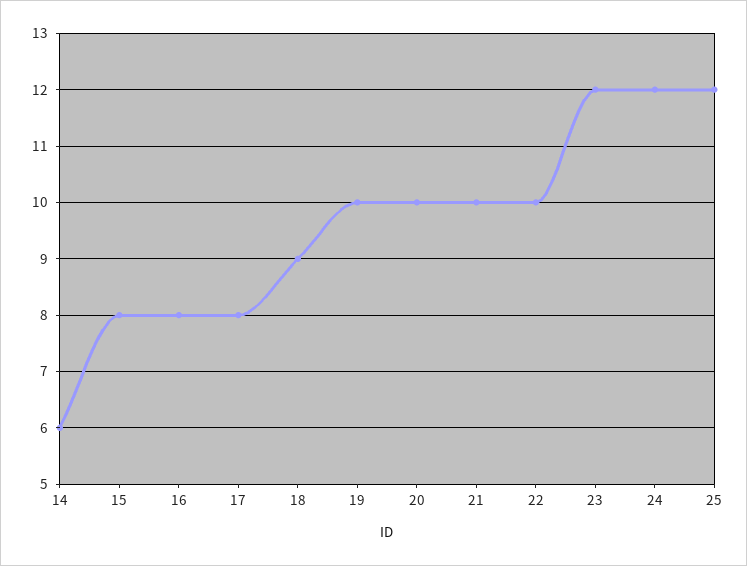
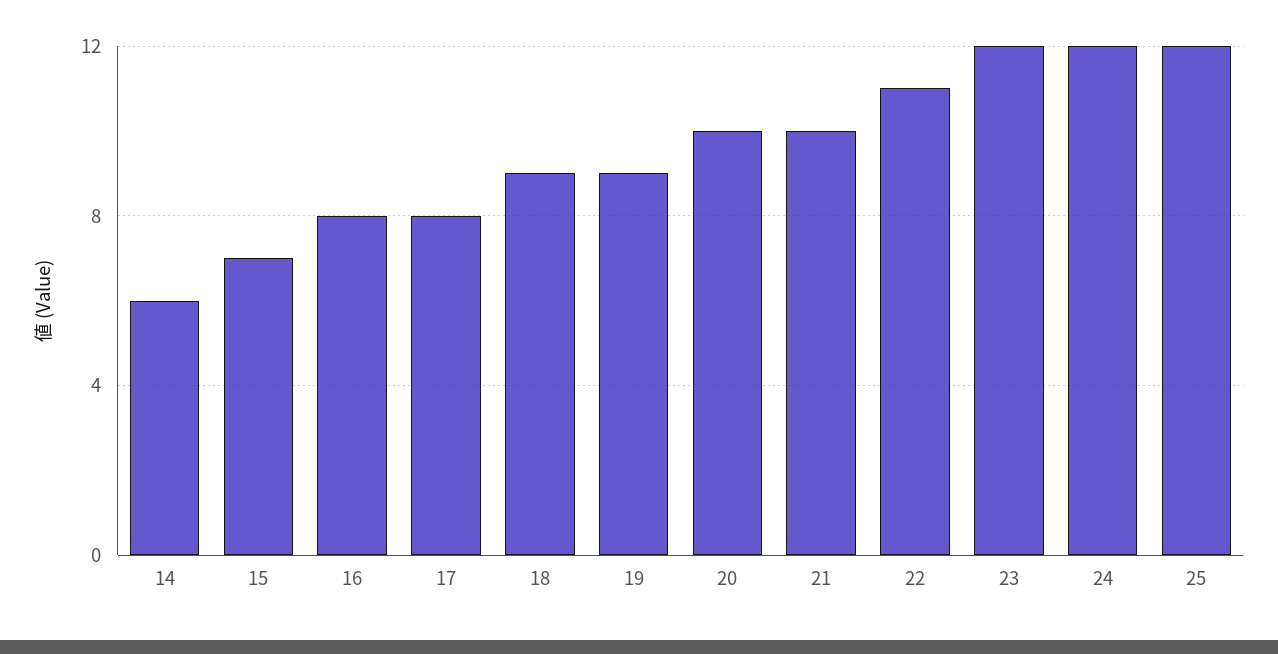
15: 8 -> 7
19: 10 -> 9
22: 10 -> 11

